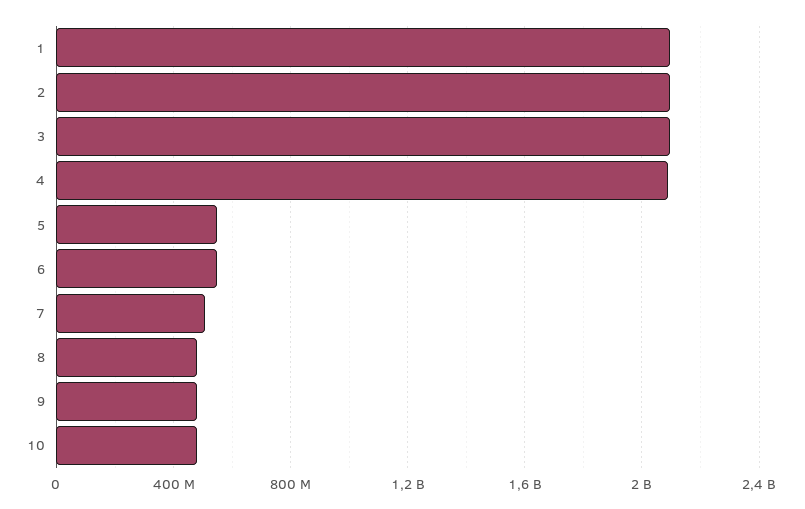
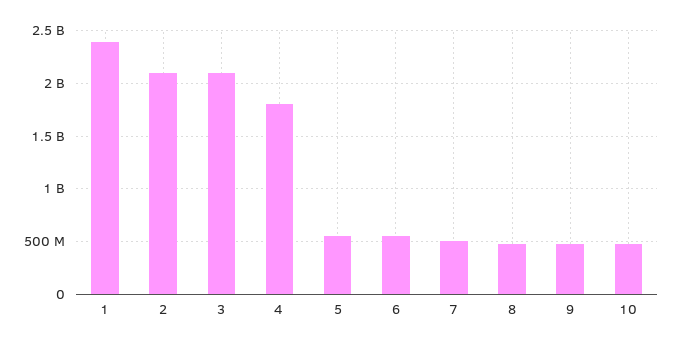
1: 2100000000 -> 2400000000
4: 2100000000 -> 1800000000

